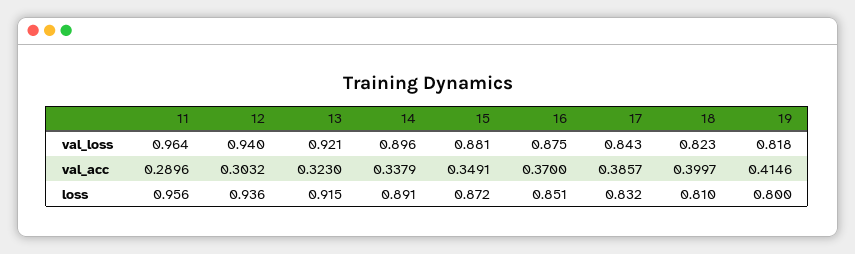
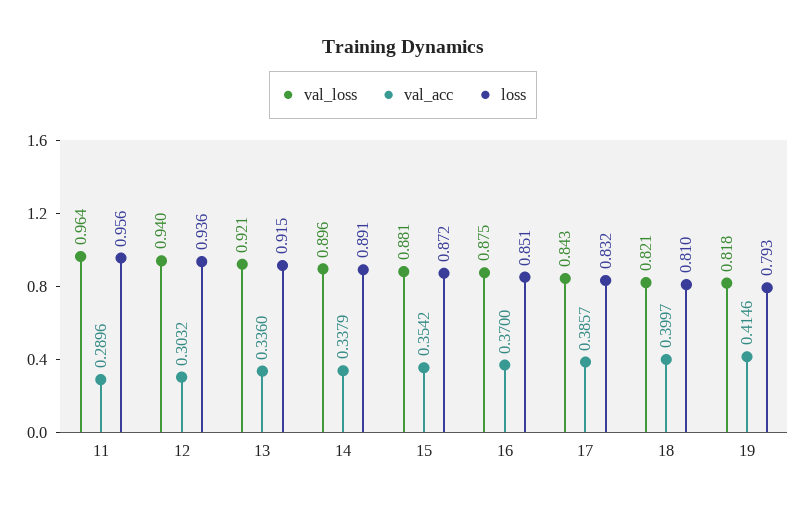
val_loss, 18: 0.823 -> 0.821
val_acc, 13: 0.323 -> 0.336
val_acc, 15: 0.3491 -> 0.3542
loss, 19: 0.8 -> 0.793

